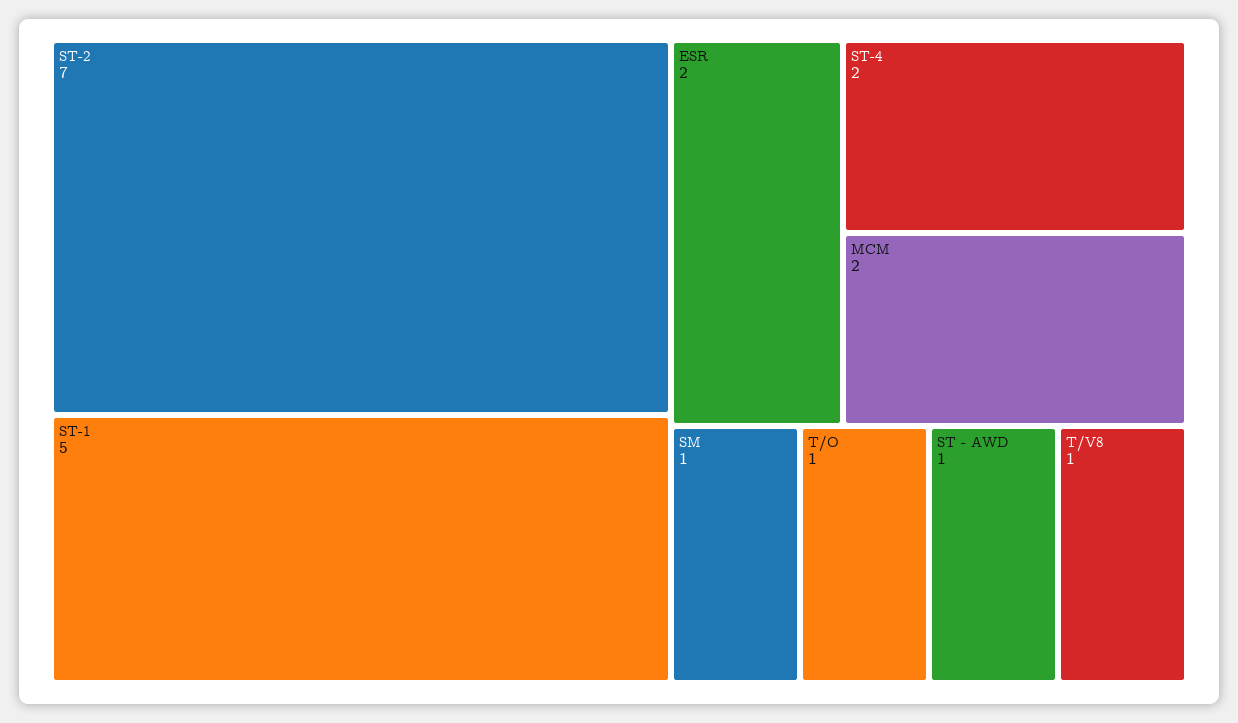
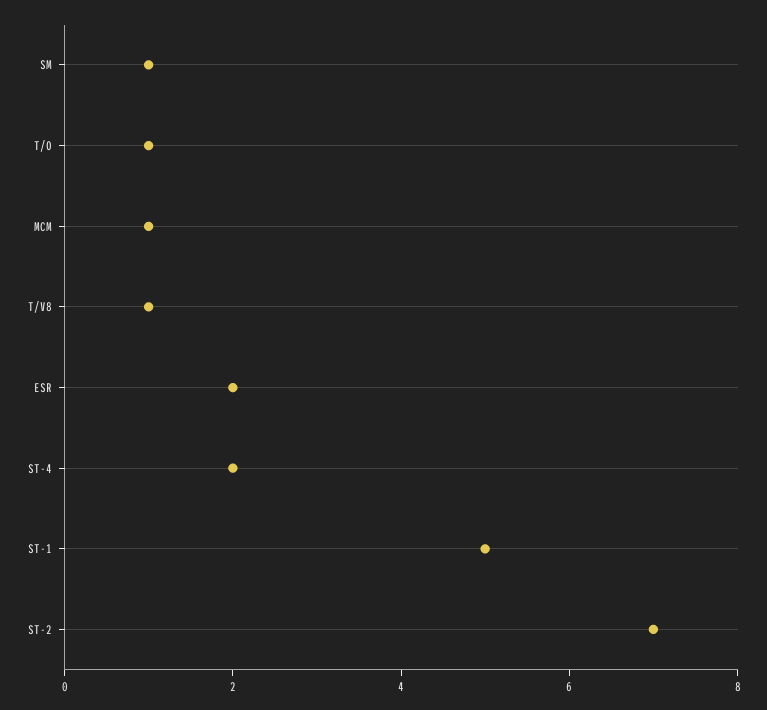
MCM: 2 -> 1
ST - AWD: 1 -> none

